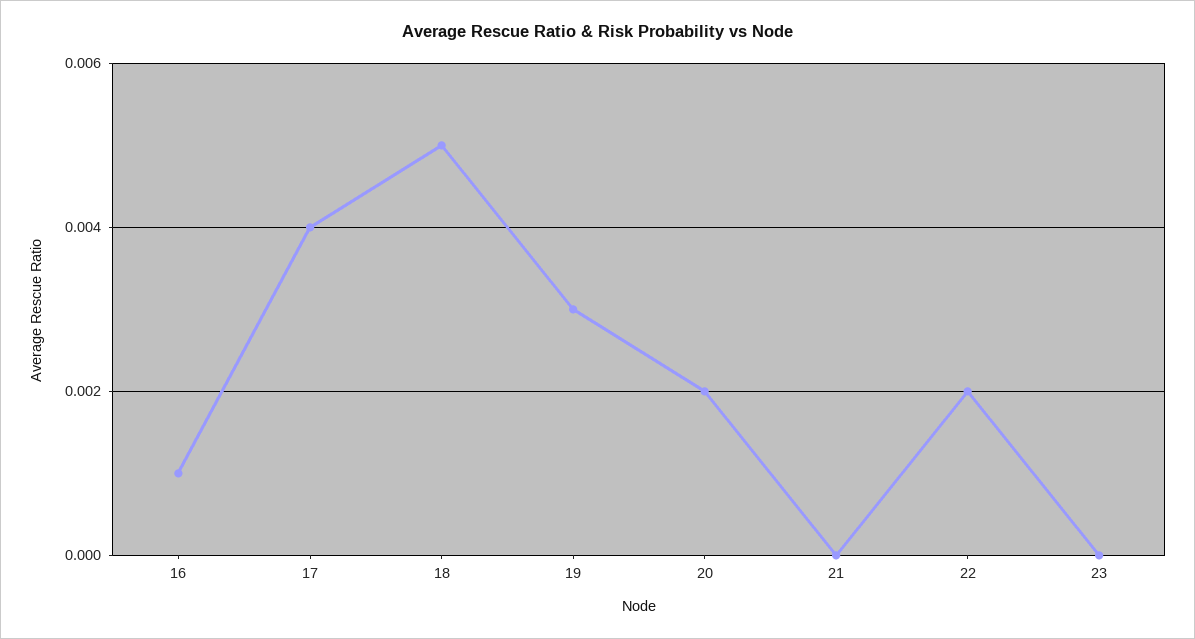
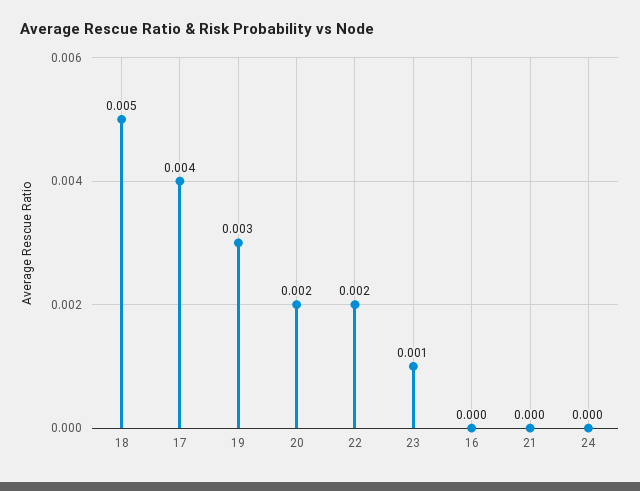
16: 0.001 -> 0
23: 0 -> 0.001
24: none -> 0

